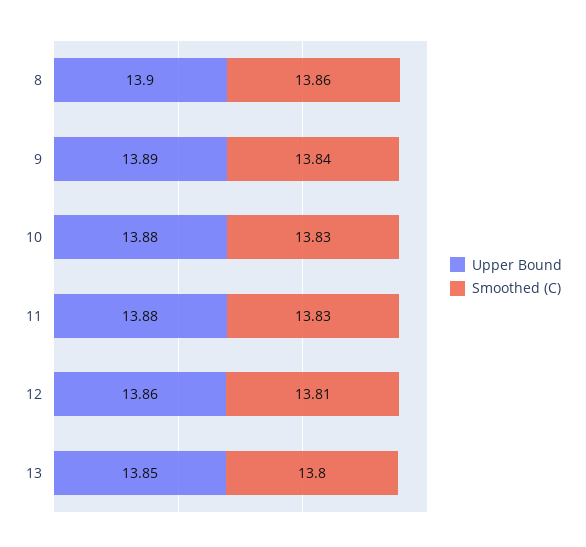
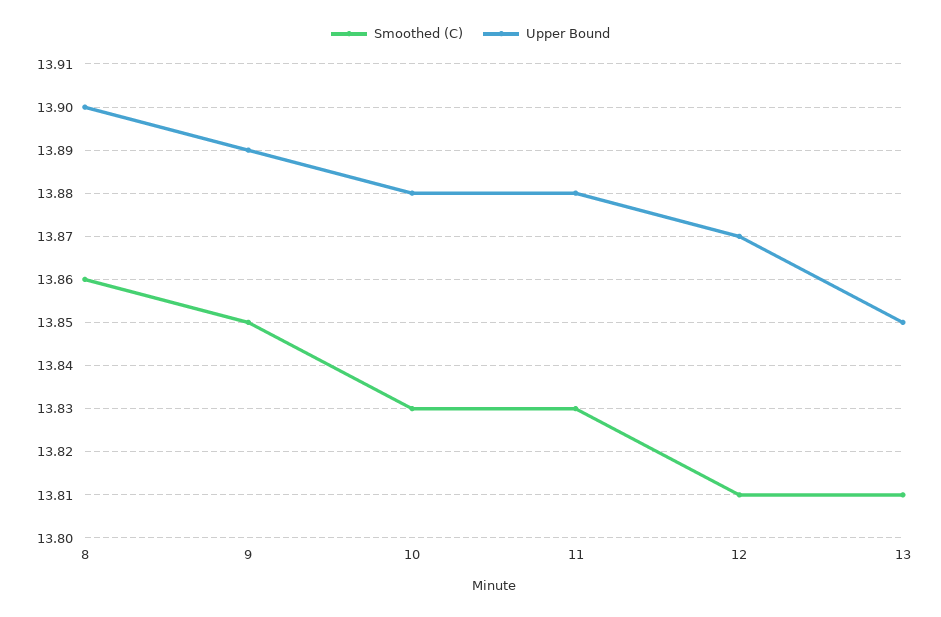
Smoothed (C), 9: 13.84 -> 13.85
Upper Bound, 12: 13.86 -> 13.87
Smoothed (C), 13: 13.8 -> 13.81

